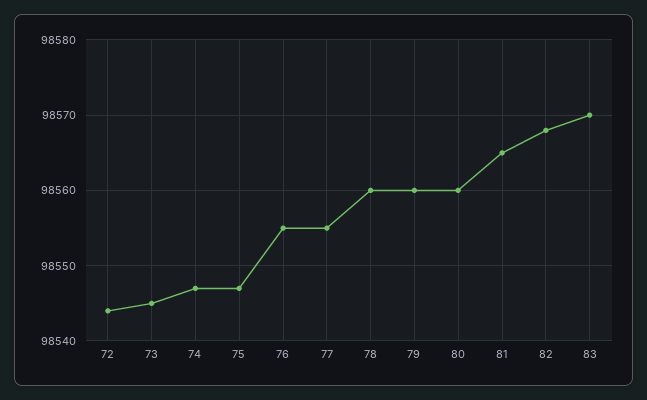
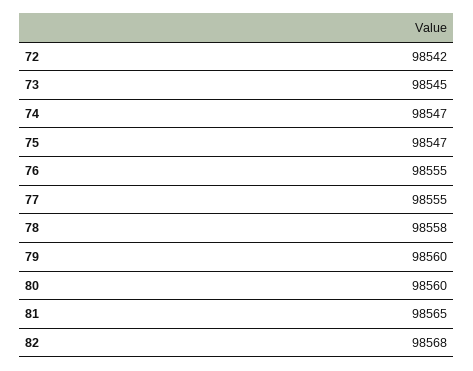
72: 98544 -> 98542
78: 98560 -> 98558
83: 98570 -> none

